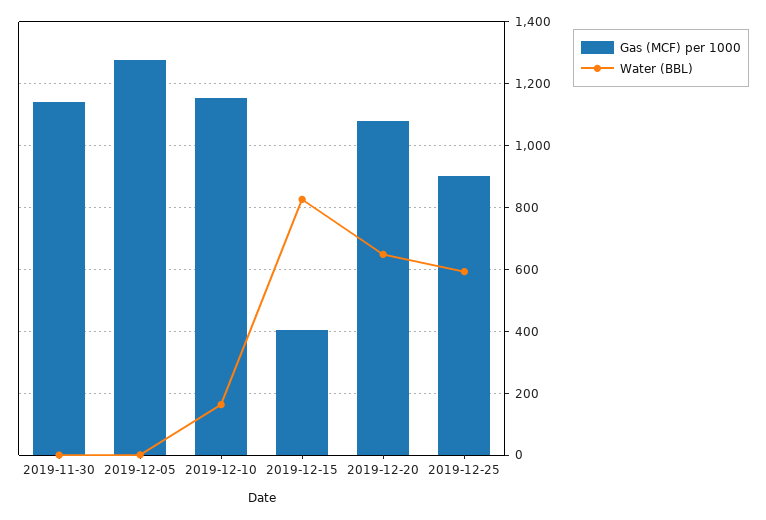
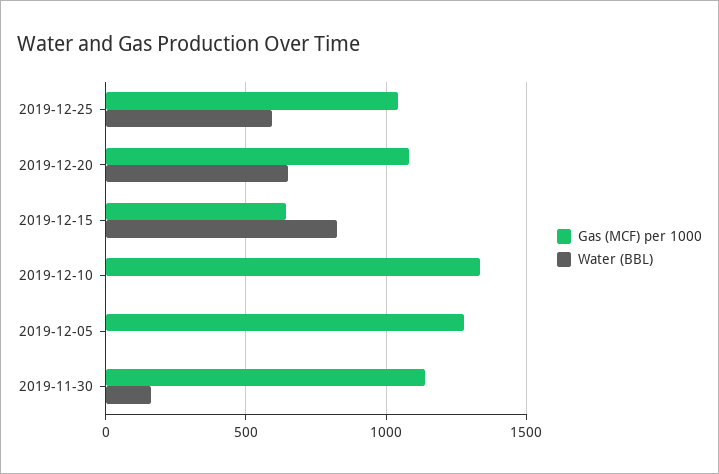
Water (BBL), 2019-11-30: 0 -> 150
Gas (MCF) per 1000, 2019-12-10: 1160 -> 1350
Water (BBL), 2019-12-10: 160 -> 0
Gas (MCF) per 1000, 2019-12-15: 400 -> 650
Gas (MCF) per 1000, 2019-12-25: 900 -> 1050

